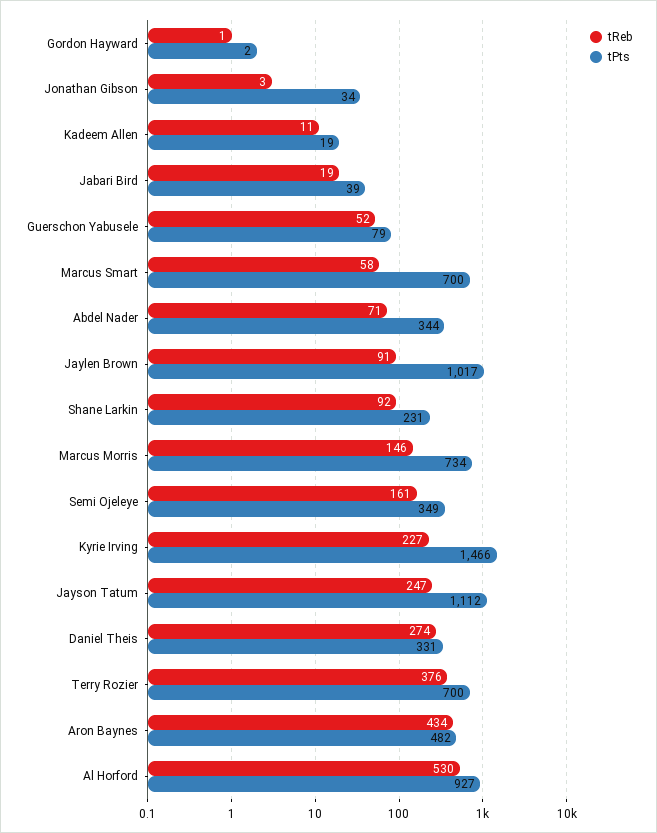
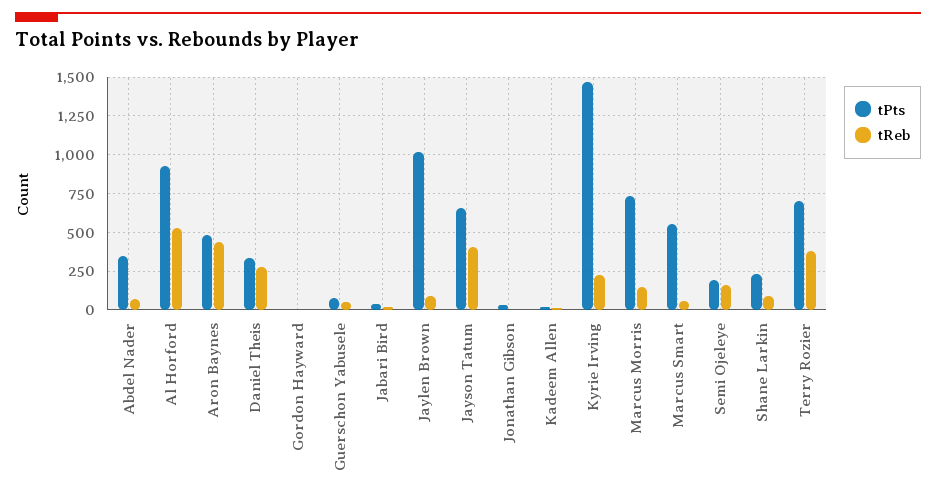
tPts, Marcus Smart: 700 -> 550
tPts, Semi Ojeleye: 349 -> 200
tReb, Jayson Tatum: 247 -> 400
tPts, Jayson Tatum: 1112 -> 650

